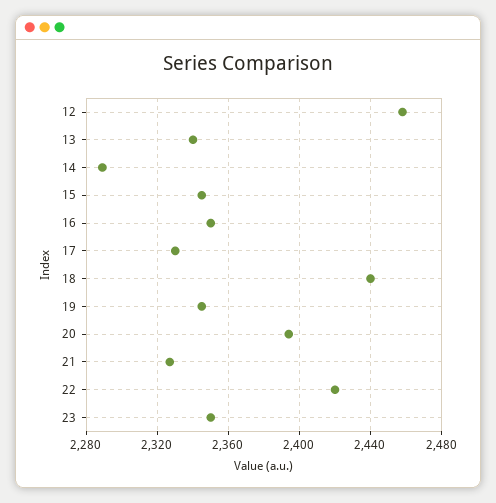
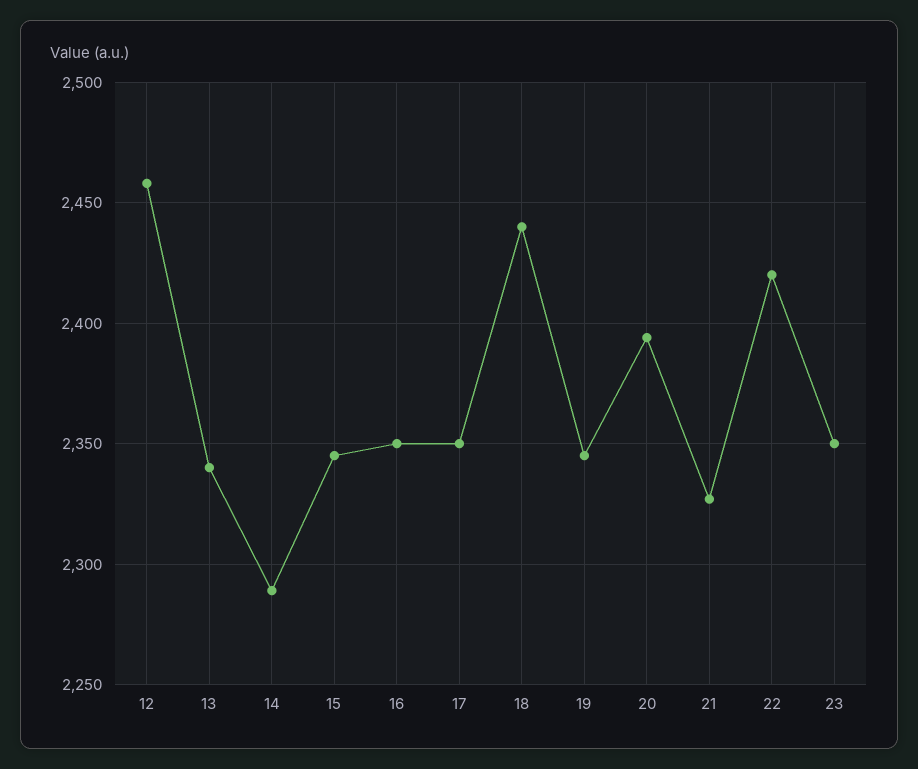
17: 2330 -> 2350

